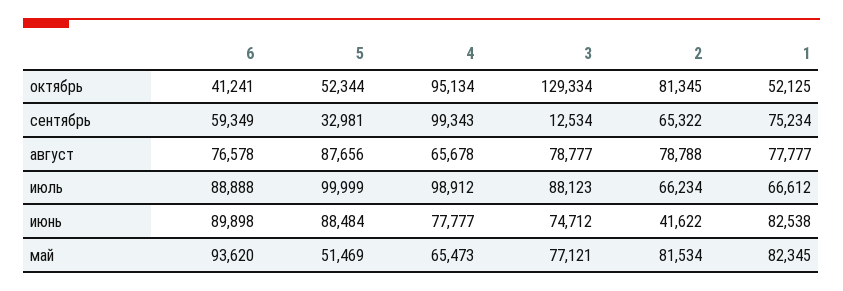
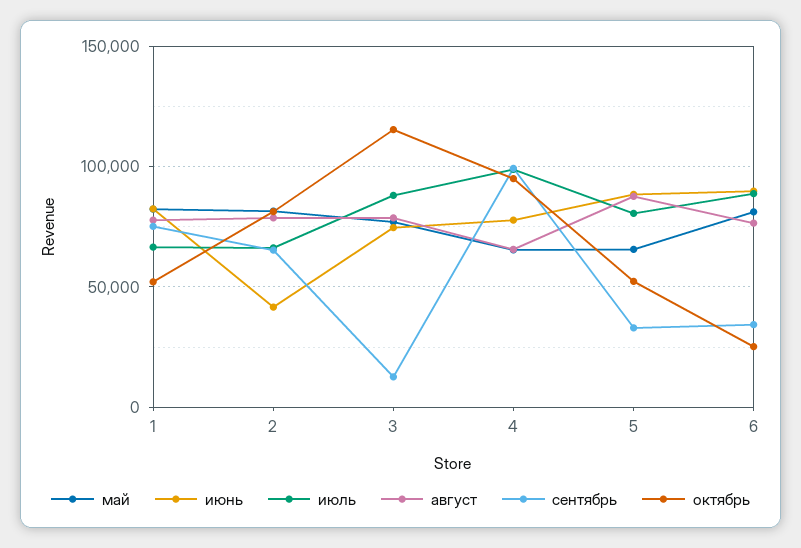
октябрь, 6: 41241 -> 25000
октябрь, 3: 129334 -> 115000
сентябрь, 6: 59349 -> 35000
июль, 5: 99999 -> 80000
май, 6: 93620 -> 80000
май, 5: 51469 -> 65000

